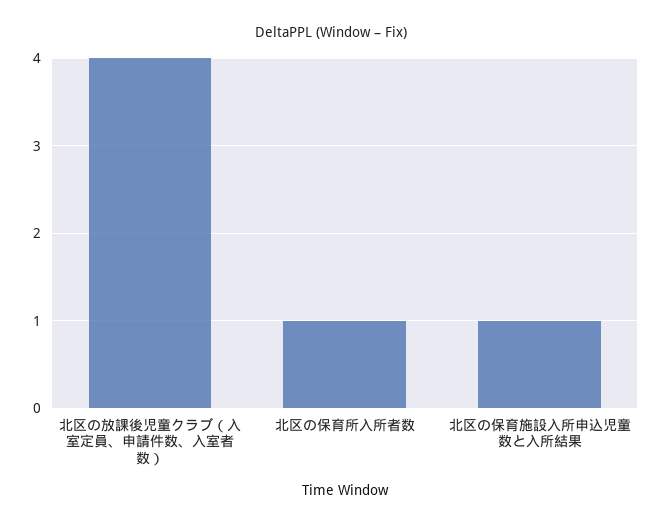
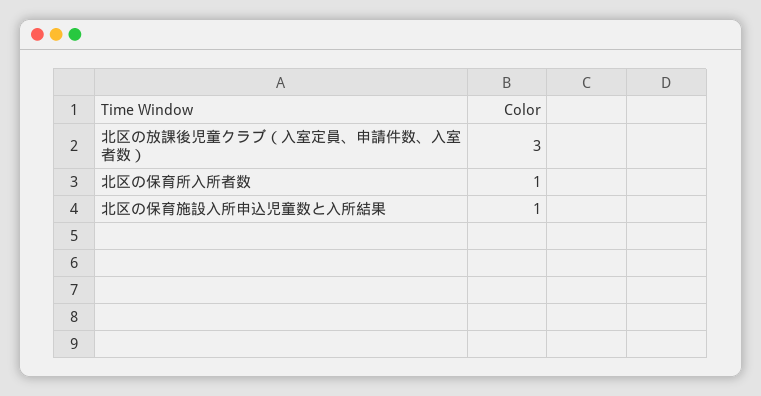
北区の放課後児童クラブ（入室定員、申請件数、入室者数）: 4 -> 3

